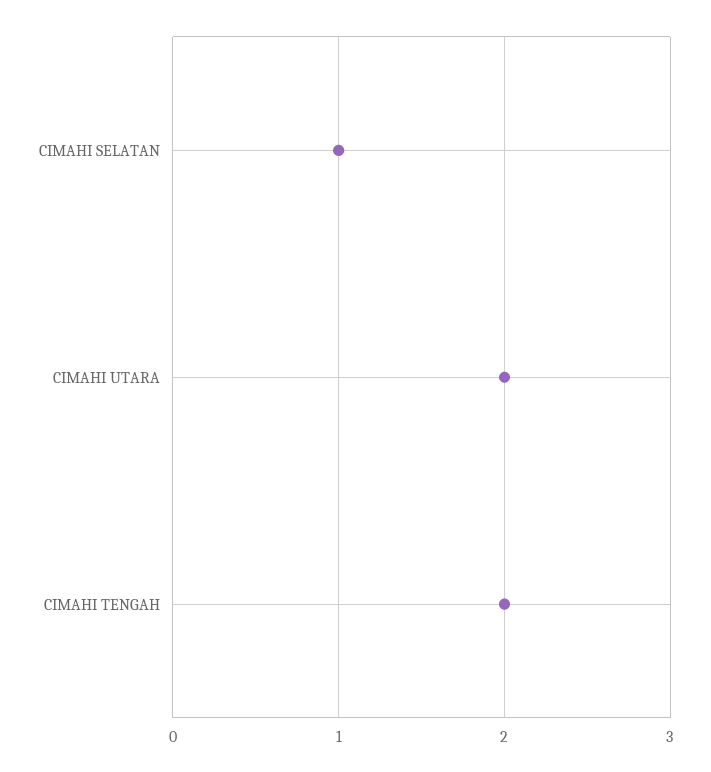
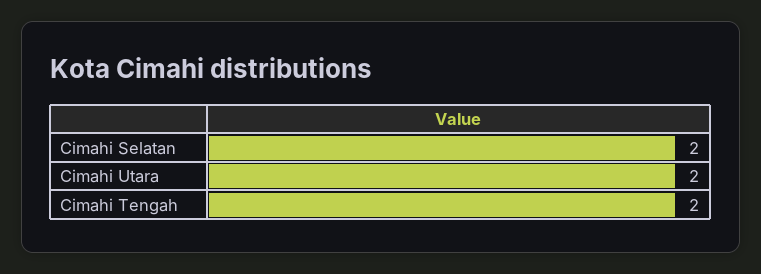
CIMAHI SELATAN: 1 -> 2

